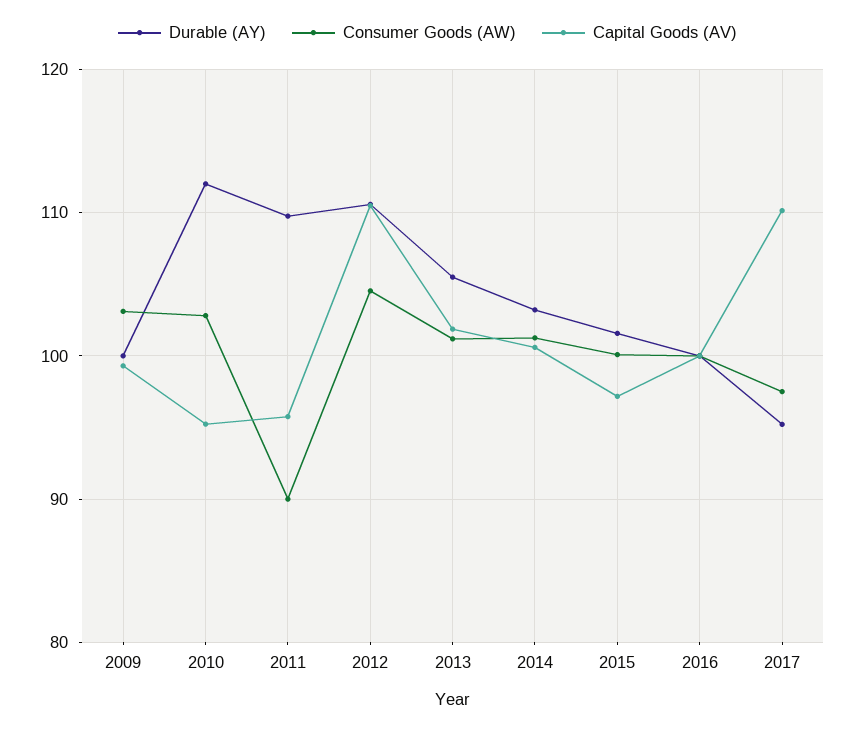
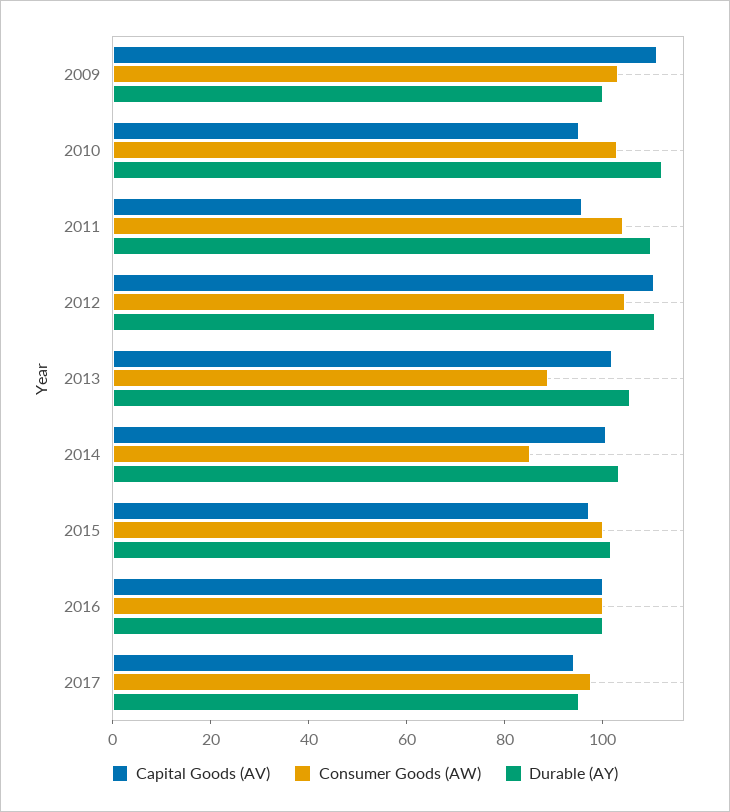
Capital Goods (AV), 2009: 99 -> 110
Consumer Goods (AW), 2011: 90 -> 105
Consumer Goods (AW), 2013: 101 -> 90
Consumer Goods (AW), 2014: 101 -> 85
Capital Goods (AV), 2017: 110 -> 95

